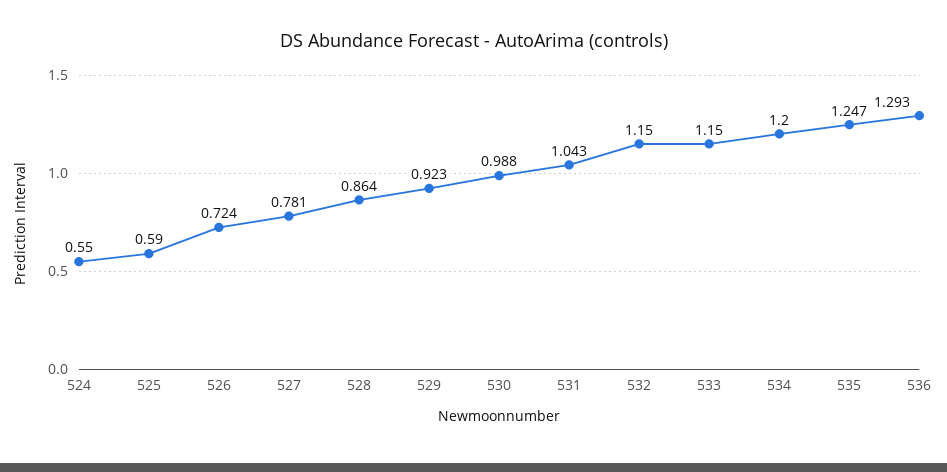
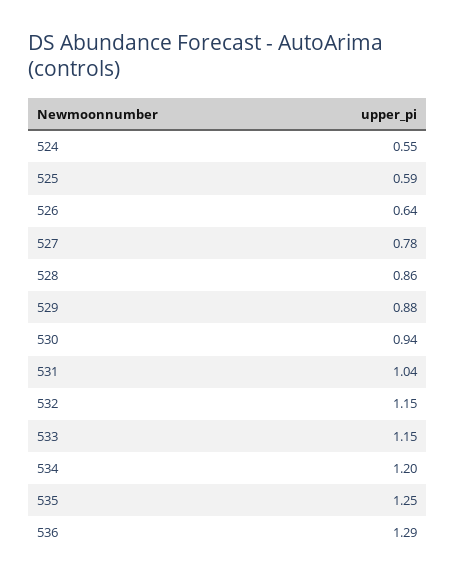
526: 0.724 -> 0.64
529: 0.923 -> 0.88
530: 0.988 -> 0.94

